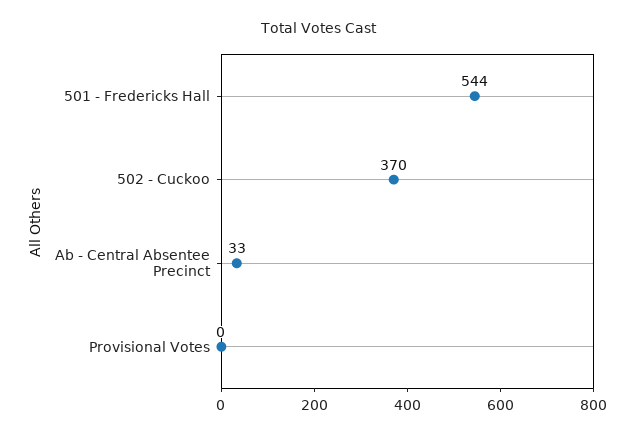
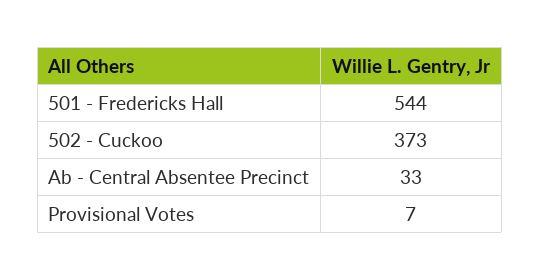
502 - Cuckoo: 370 -> 373
Provisional Votes: 0 -> 7

